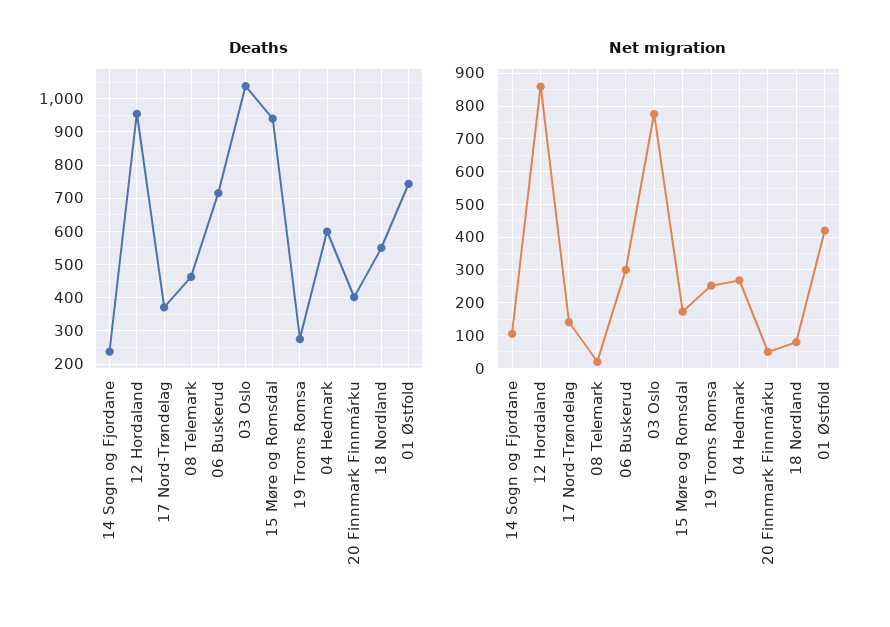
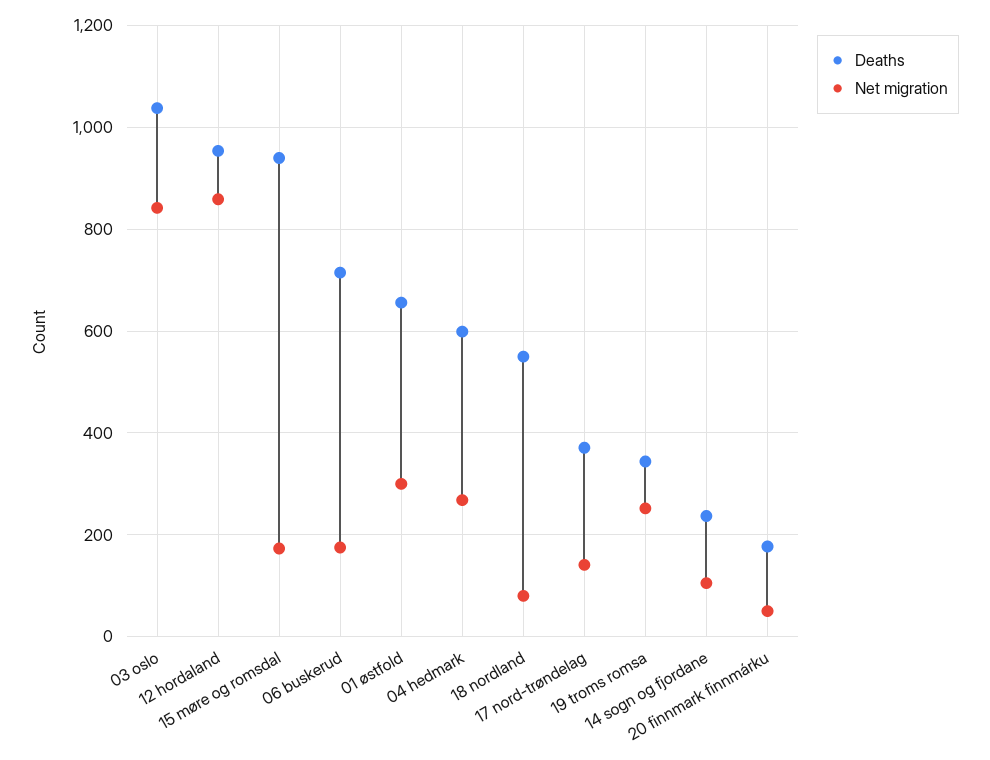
Deaths, 08 Telemark: 460 -> none
Deaths, 19 Troms Romsa: 280 -> 340
Deaths, 20 Finnmark Finnmárku: 400 -> 180
Deaths, 01 Østfold: 740 -> 660
Net migration, 08 Telemark: 20 -> none
Net migration, 06 Buskerud: 300 -> 180
Net migration, 03 Oslo: 780 -> 840
Net migration, 01 Østfold: 420 -> 300

